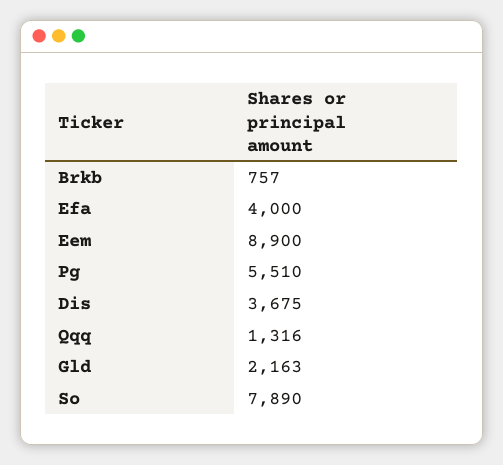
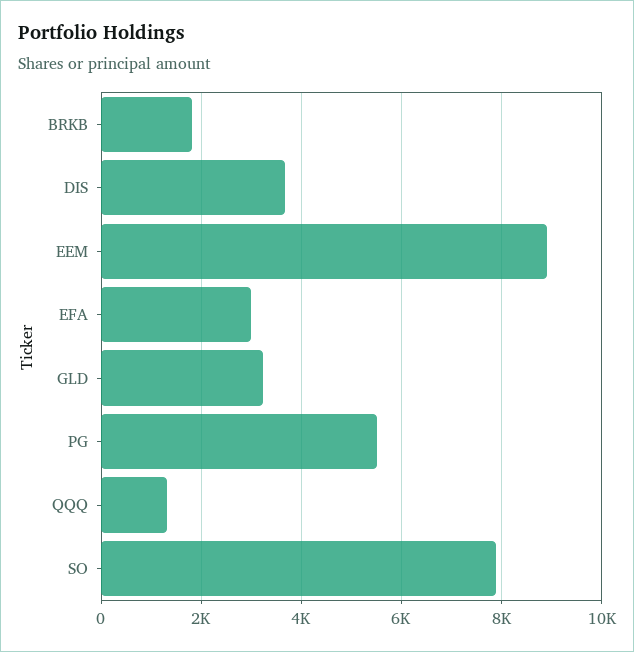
Brkb: 757 -> 1800
Efa: 4000 -> 3000
Gld: 2163 -> 3200

